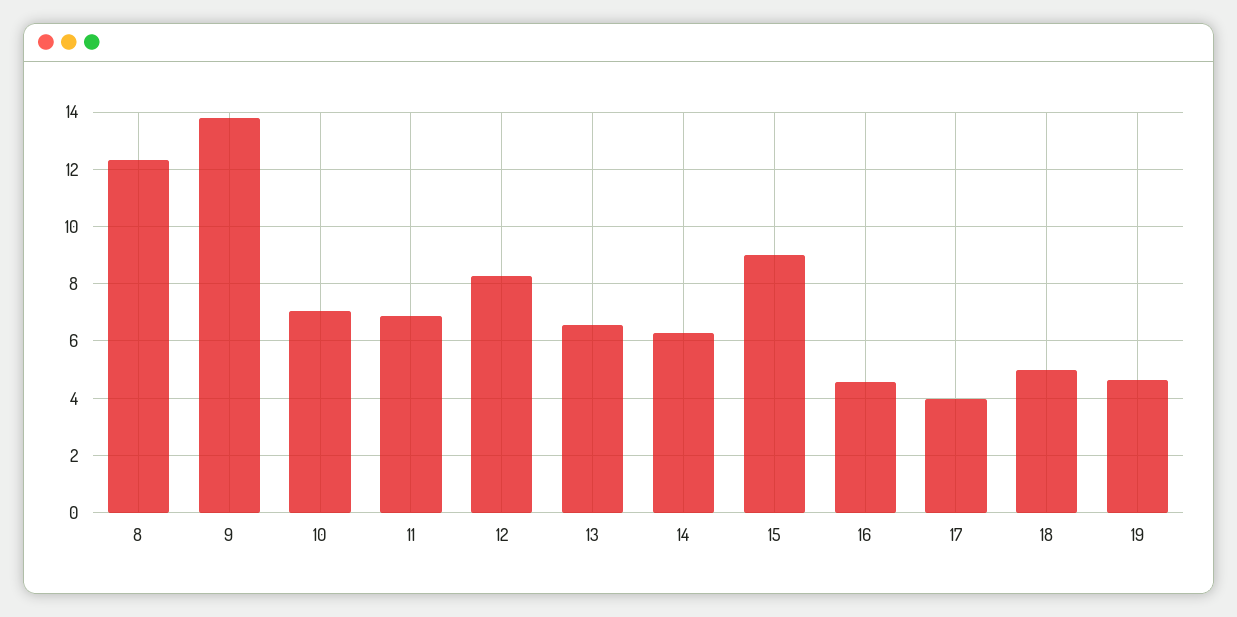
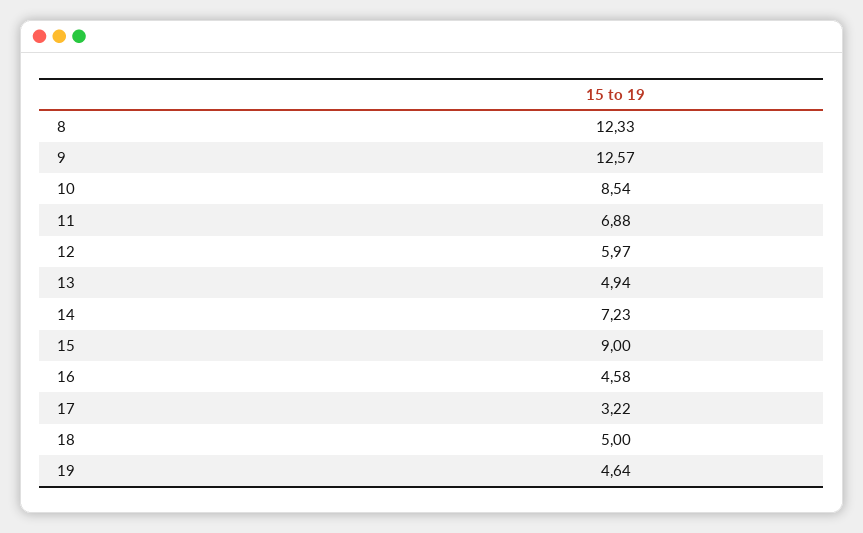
9: 13.75 -> 12.57
10: 7 -> 8.54
12: 8.25 -> 5.97
13: 6.5 -> 4.94
14: 6.25 -> 7.23
17: 4 -> 3.22

